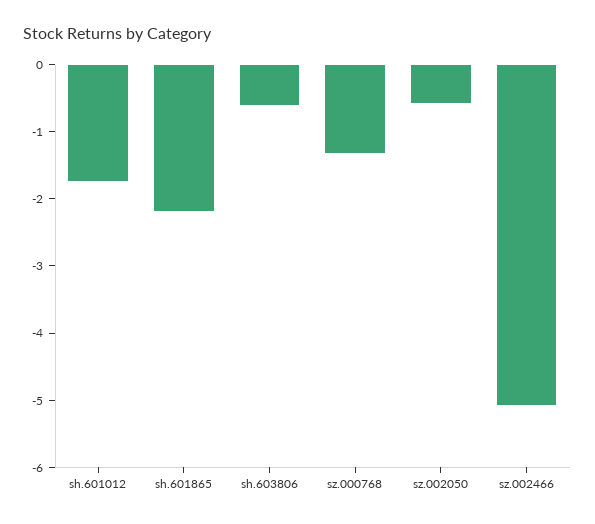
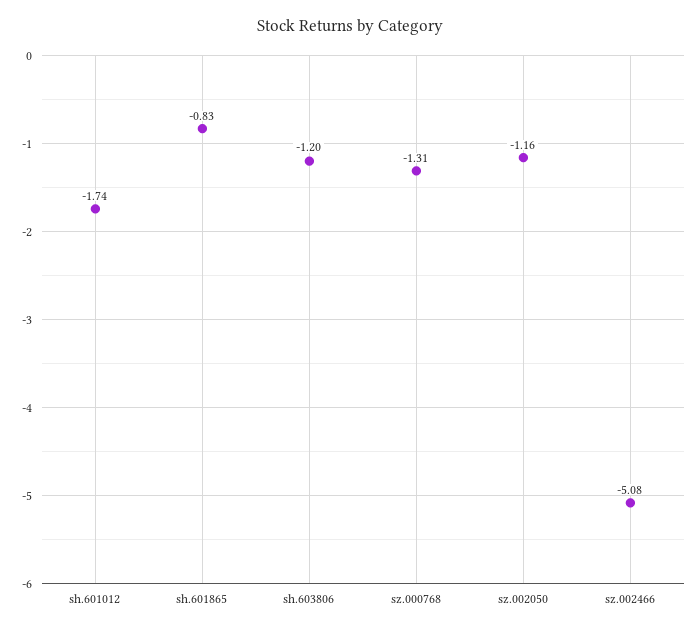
sh.601865: -2.2 -> -0.83
sh.603806: -0.6 -> -1.2
sz.002050: -0.6 -> -1.16

